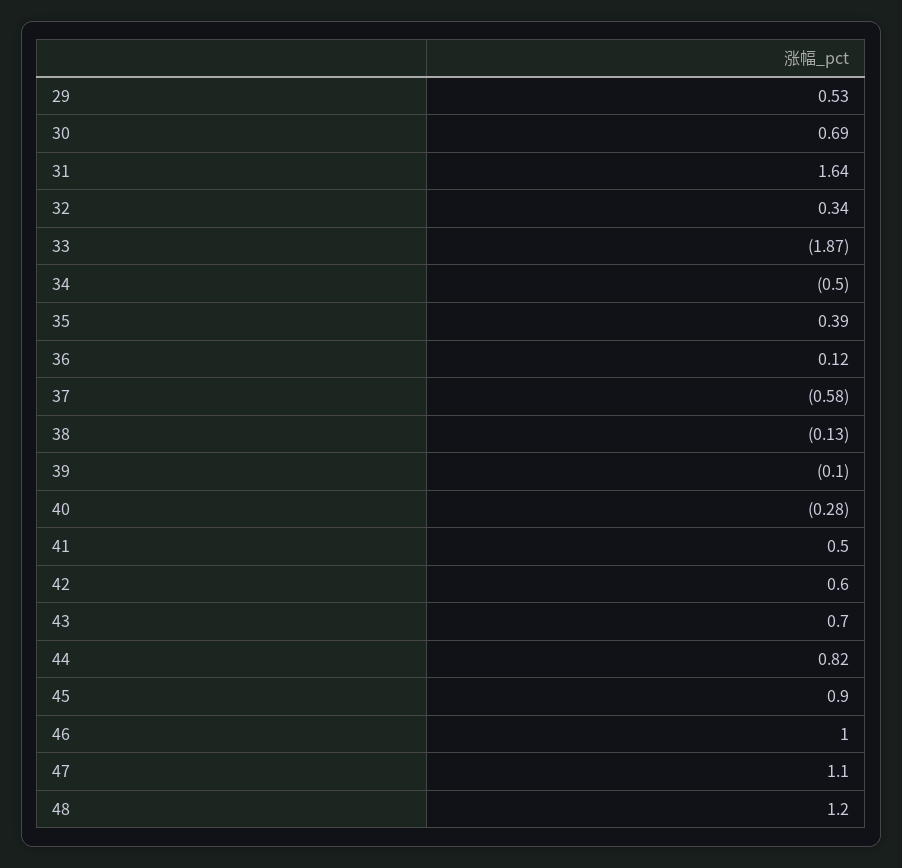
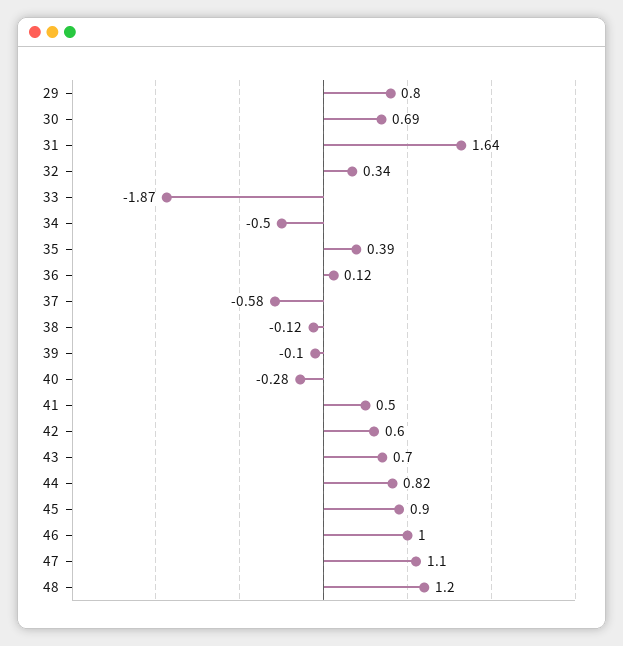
29: 0.53 -> 0.8
38: -0.13 -> -0.12

